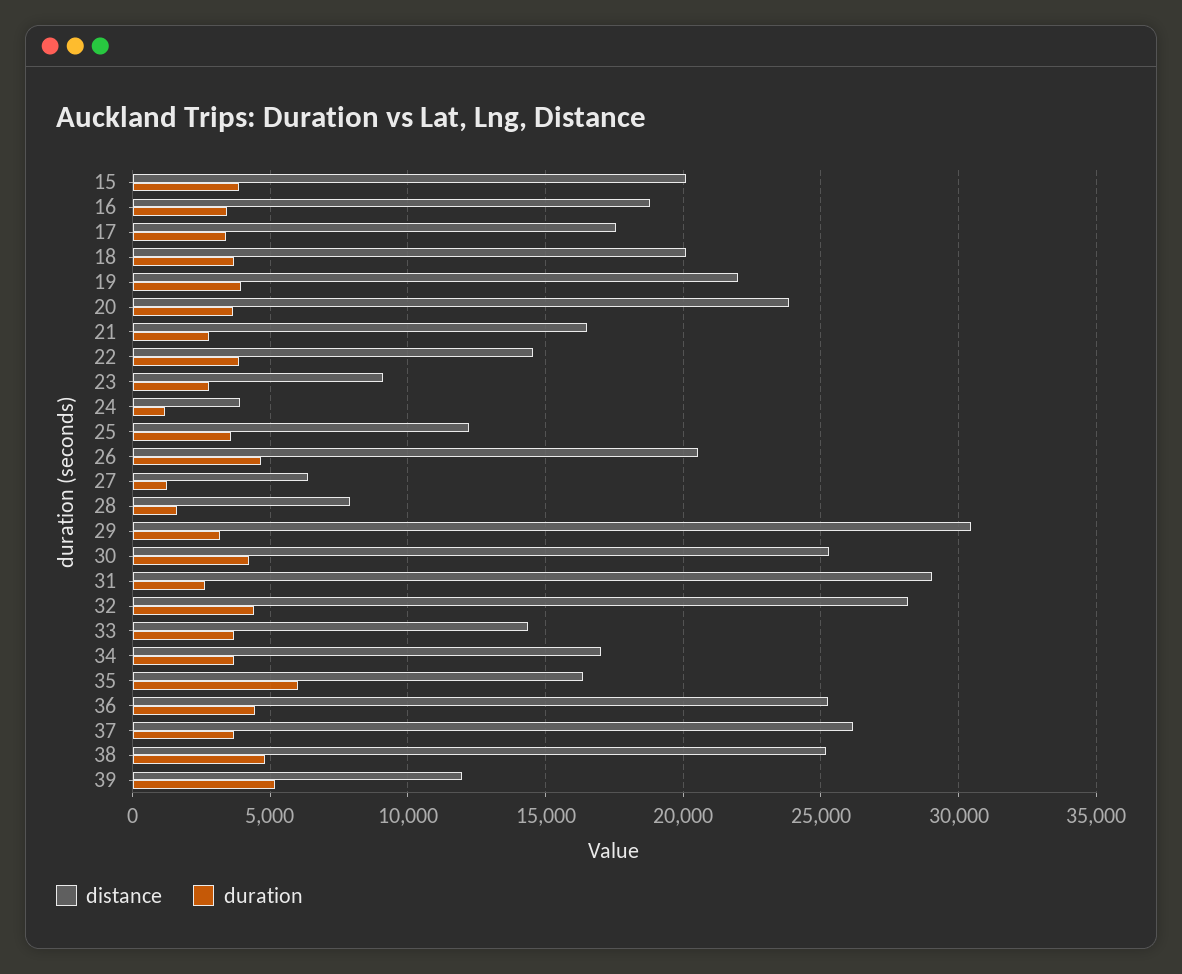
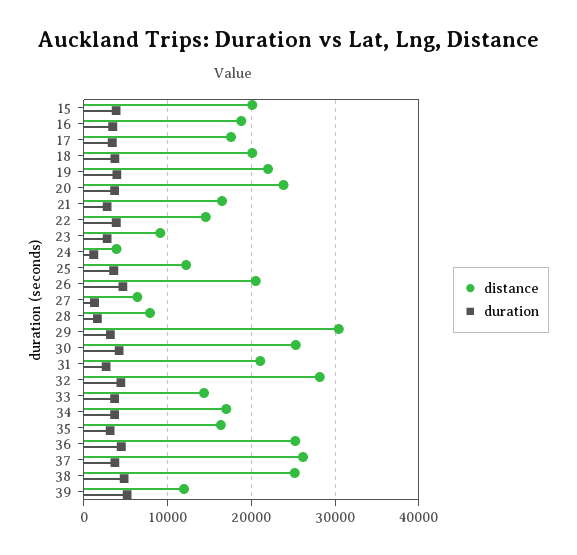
distance, 31: 29000 -> 21000
duration, 35: 6000 -> 3000

